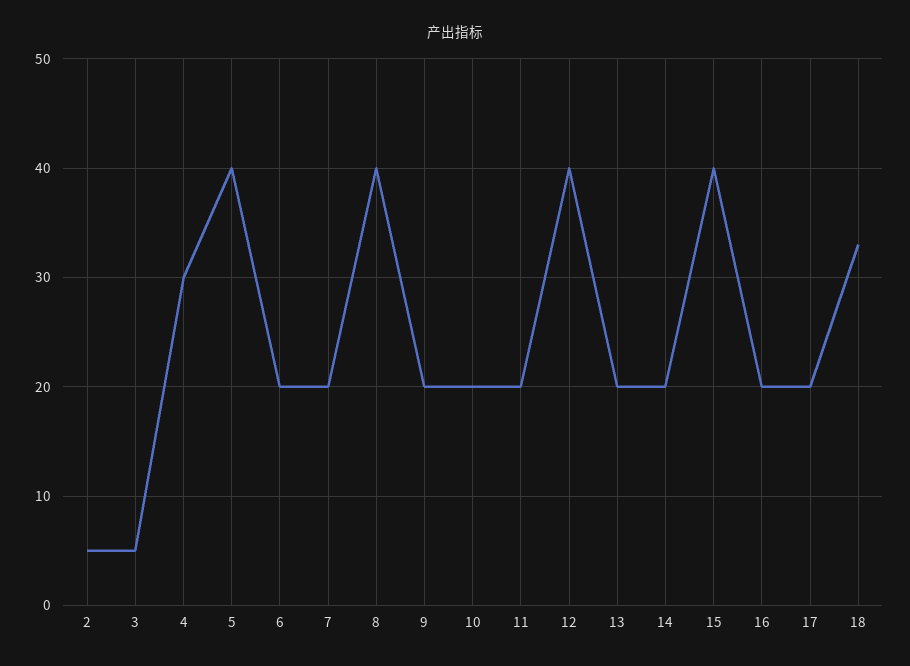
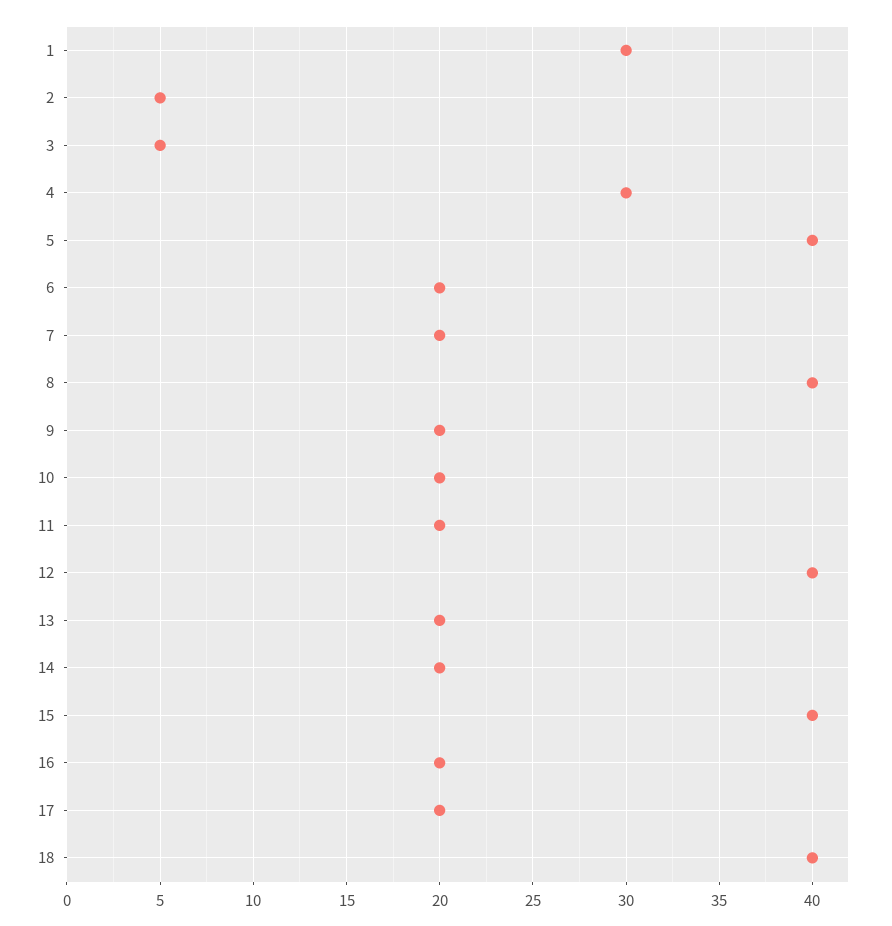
18: 33 -> 40
1: none -> 30

